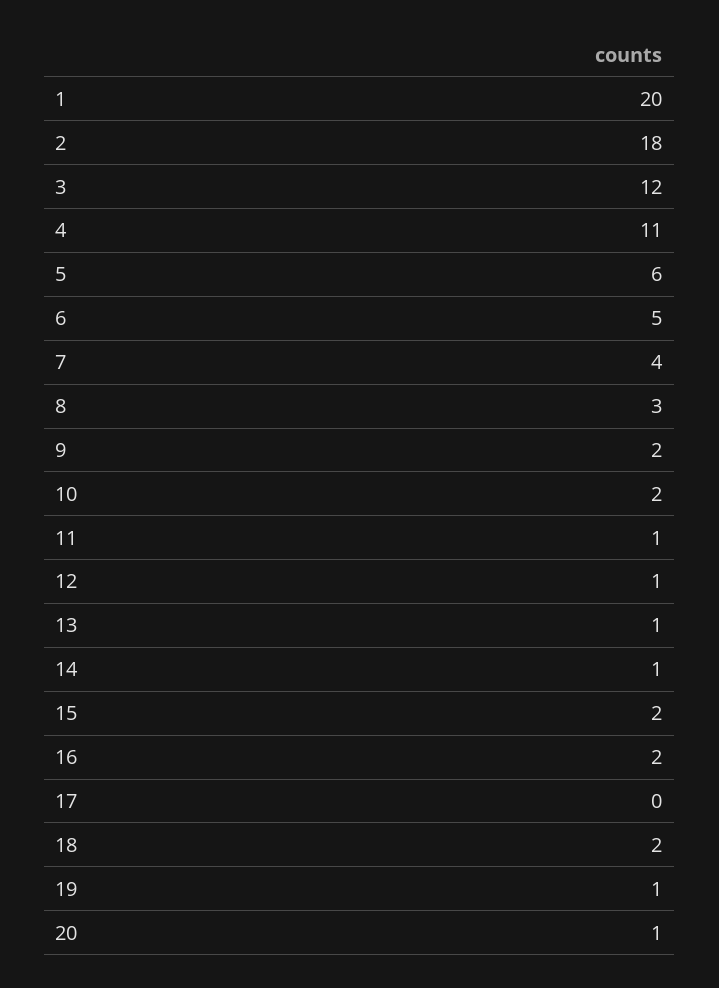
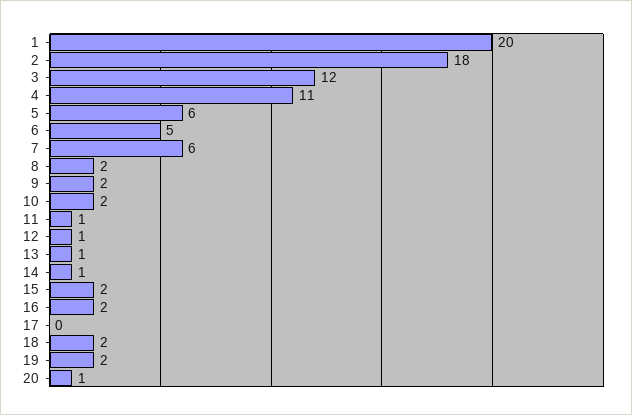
7: 4 -> 6
8: 3 -> 2
19: 1 -> 2

